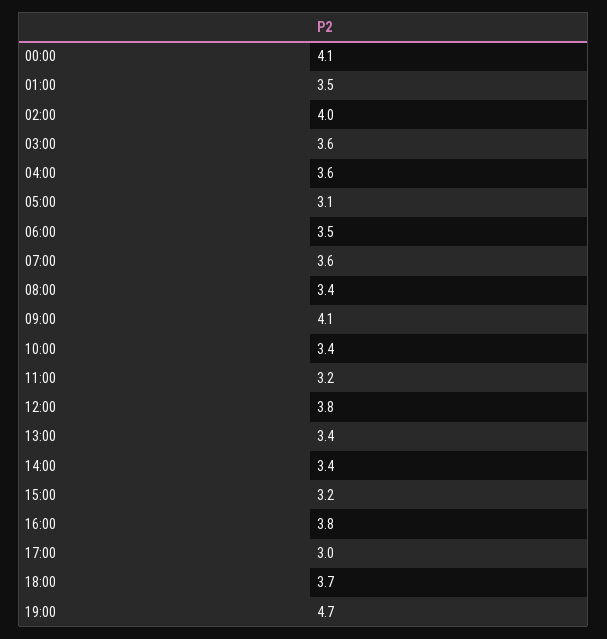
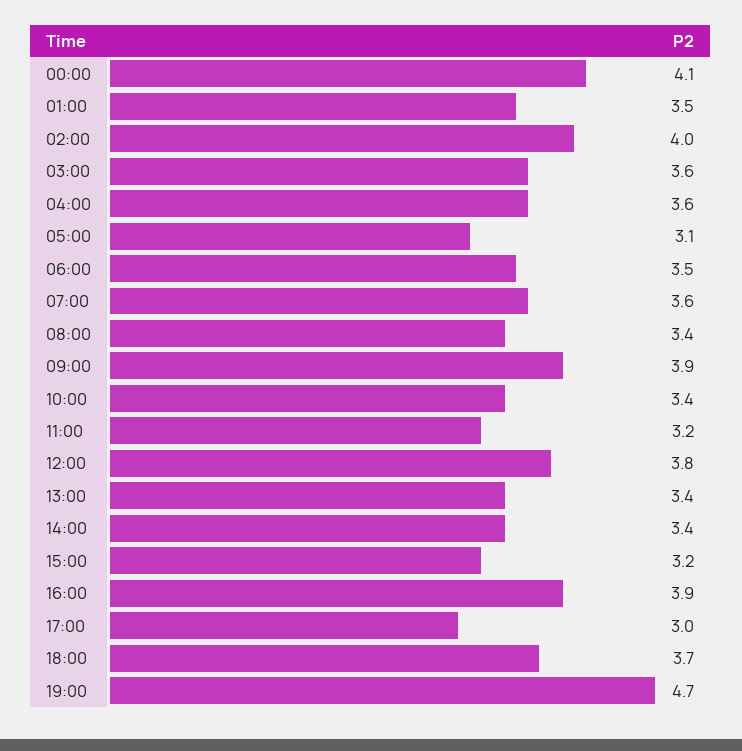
09:00: 4.1 -> 3.9
16:00: 3.8 -> 3.9

